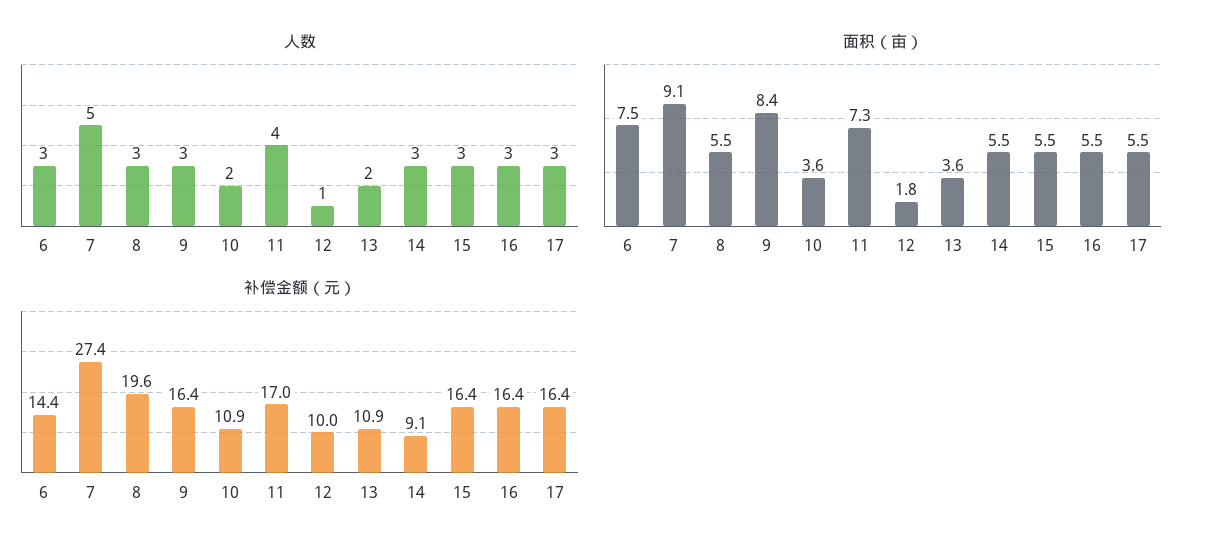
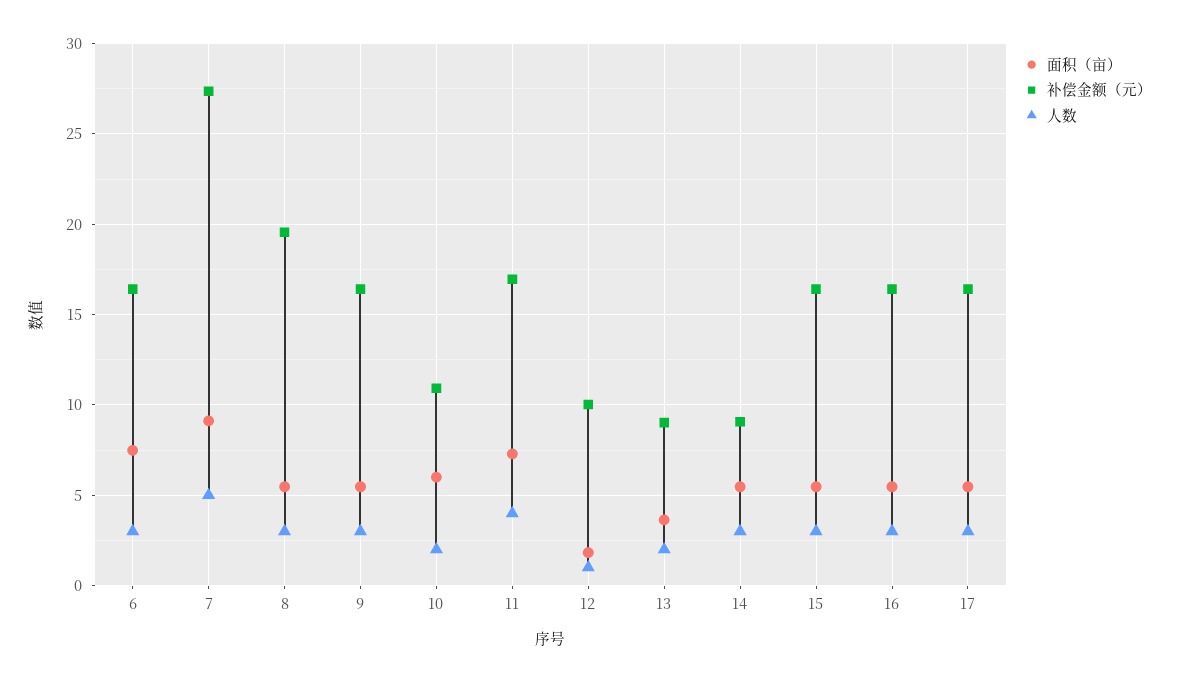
面积（亩）, 9: 8.4 -> 5.5
面积（亩）, 10: 3.6 -> 6
补偿金额（元）, 6: 14.4 -> 16.5
补偿金额（元）, 13: 10.9 -> 9

